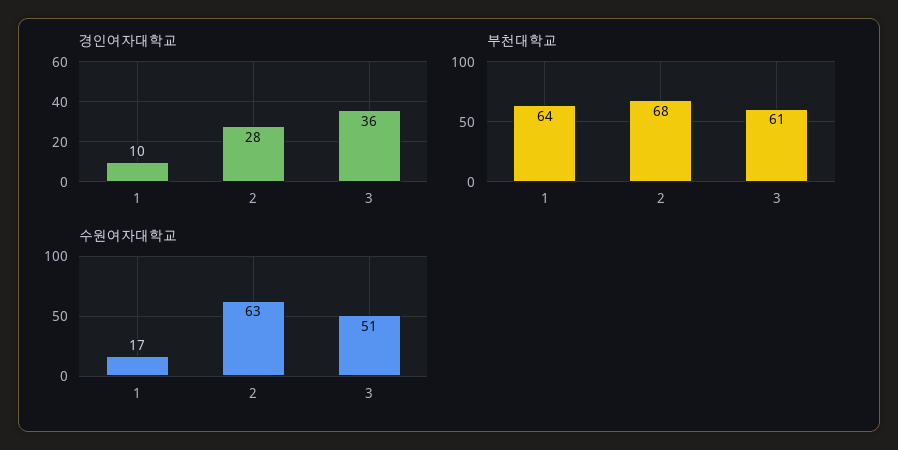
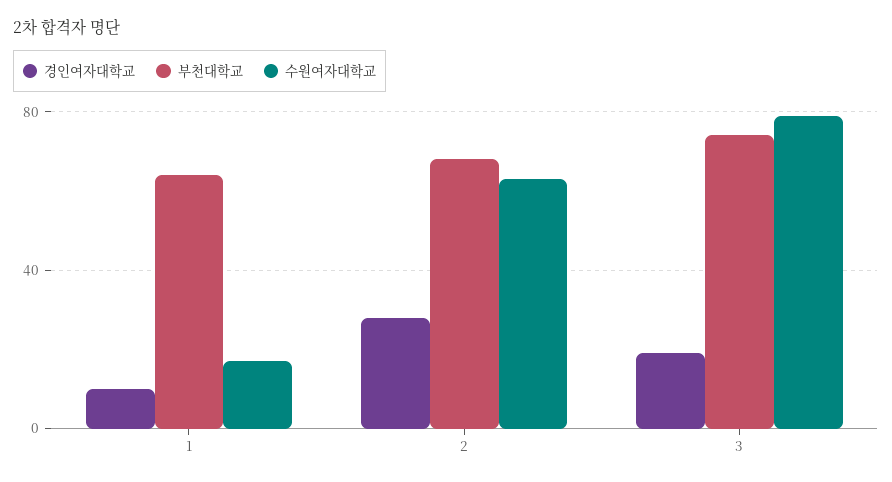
경인여자대학교, 3: 36 -> 20
부천대학교, 3: 61 -> 75
수원여자대학교, 3: 51 -> 80

